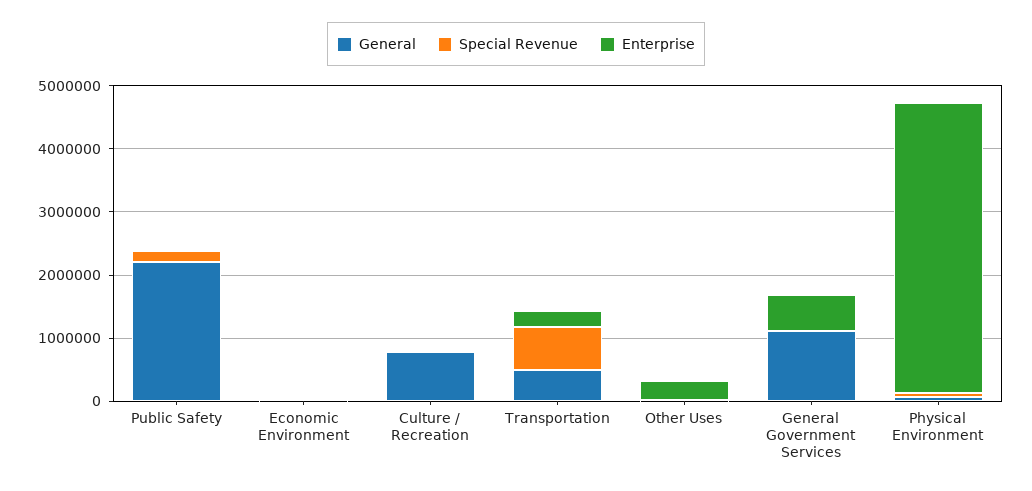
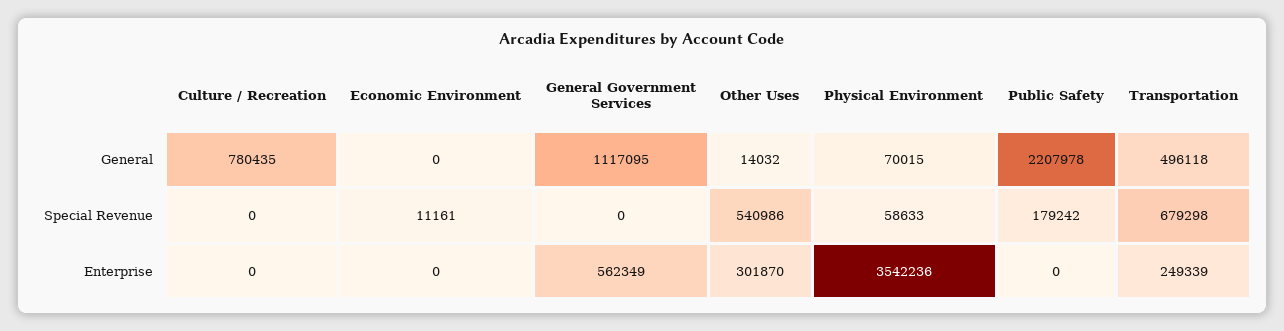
Special Revenue, Other Uses: 0 -> 540986
Enterprise, Physical Environment: 4600000 -> 3542236

